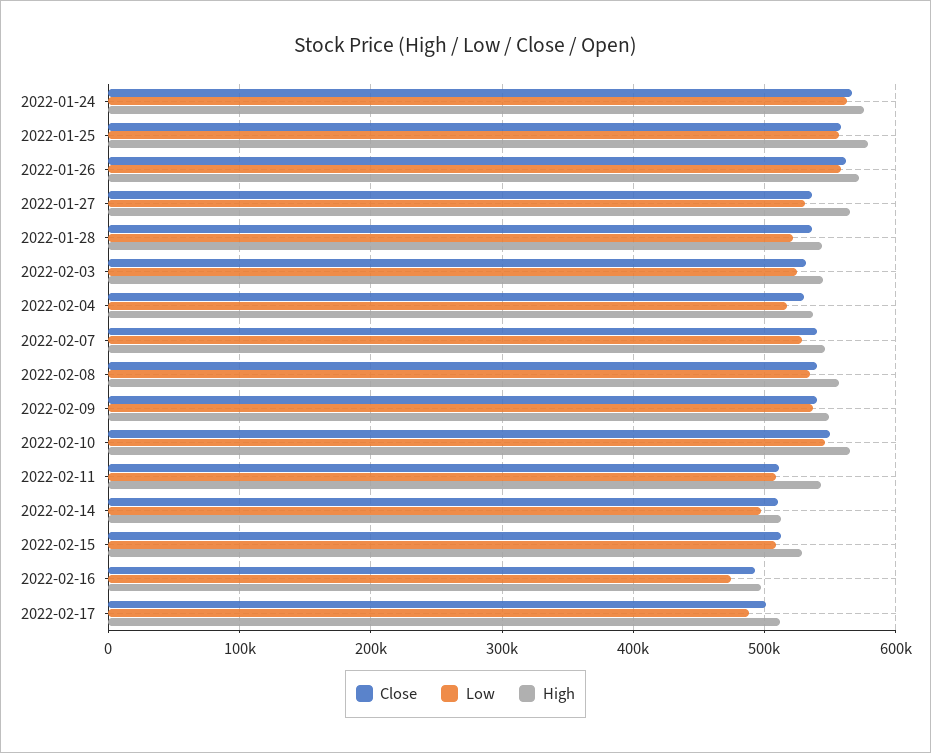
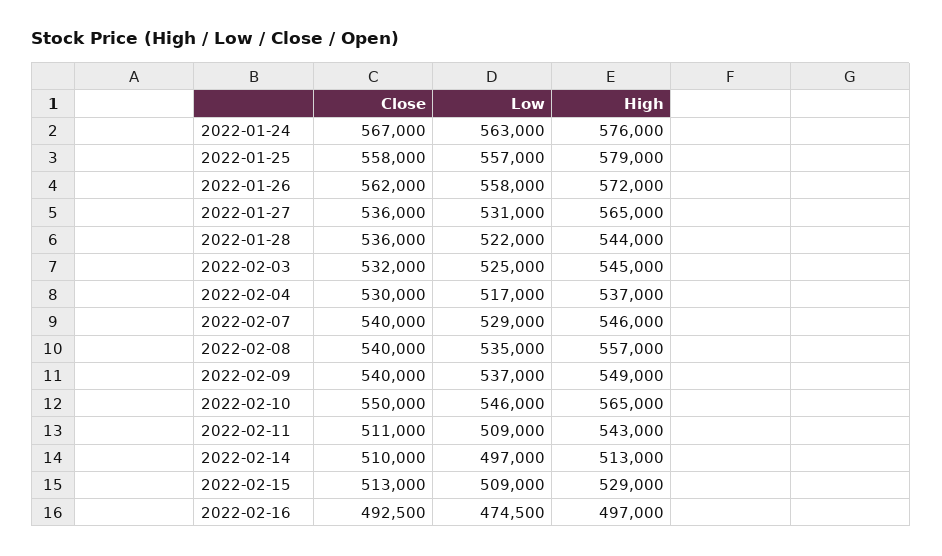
Close, 2022-02-17: 500000 -> none
Low, 2022-02-17: 490000 -> none
High, 2022-02-17: 510000 -> none

